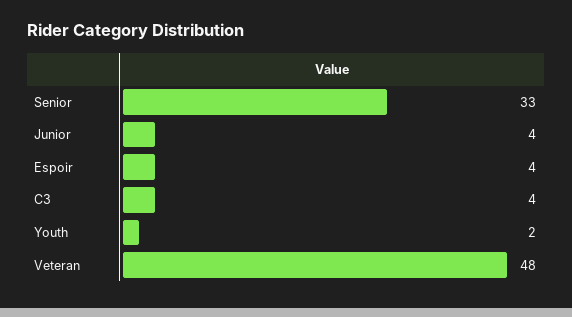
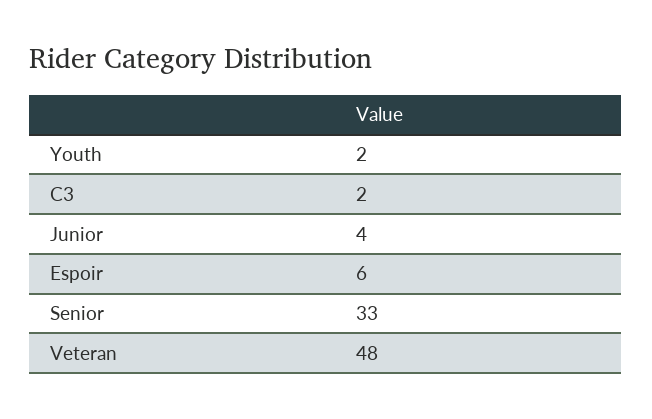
Espoir: 4 -> 6
C3: 4 -> 2

